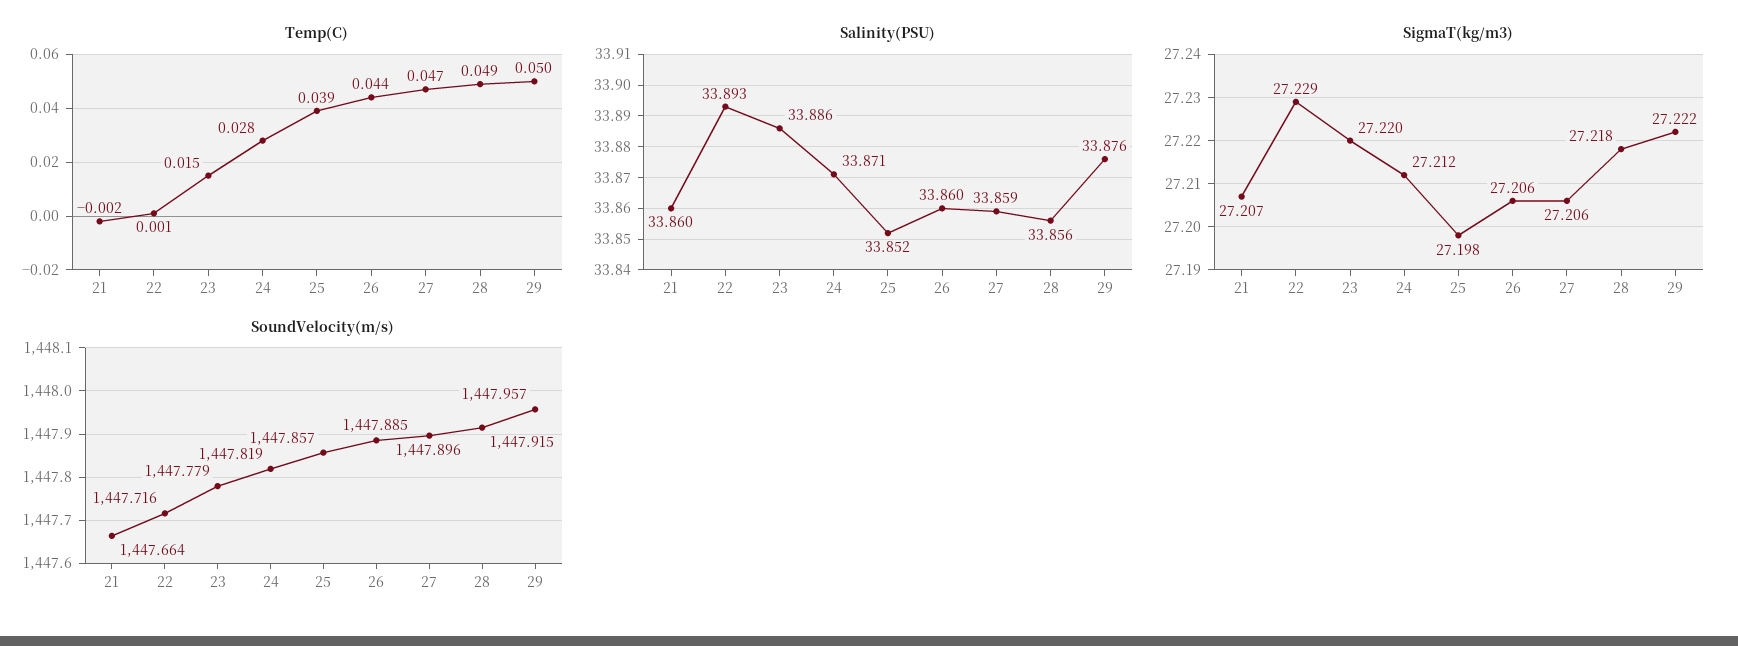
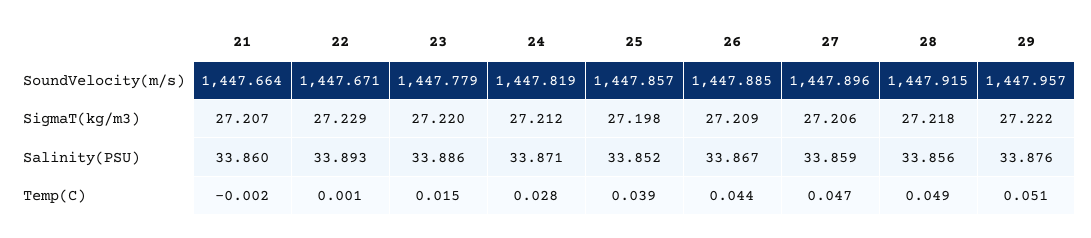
Temp(C), 29: 0.05 -> 0.051
Salinity(PSU), 26: 33.86 -> 33.867
SigmaT(kg/m3), 26: 27.206 -> 27.209
SoundVelocity(m/s), 22: 1447.716 -> 1447.671

